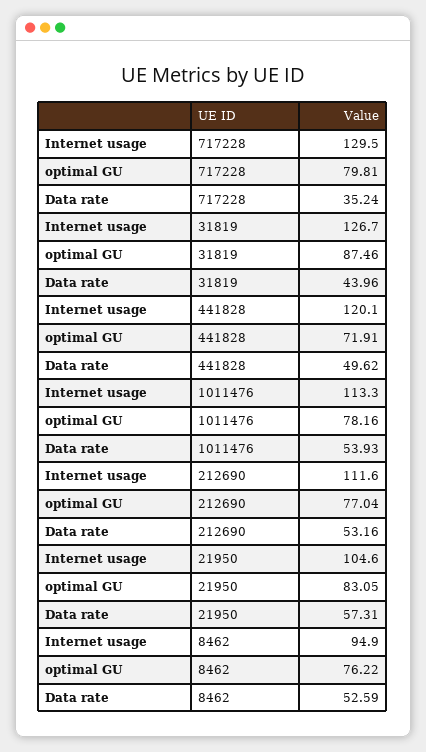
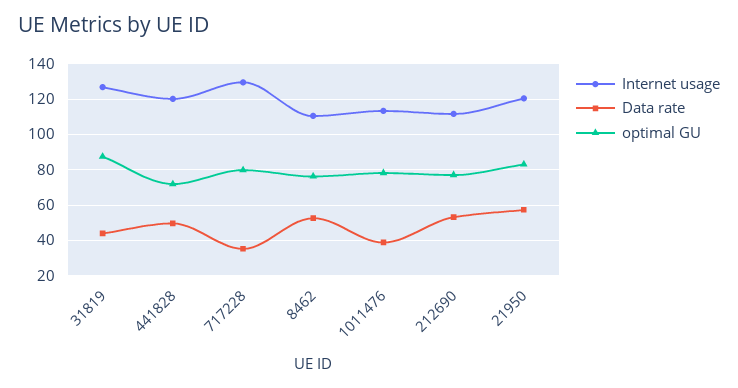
Data rate, 1011476: 53.93 -> 40
Internet usage, 21950: 104.6 -> 120
Internet usage, 8462: 94.9 -> 110

